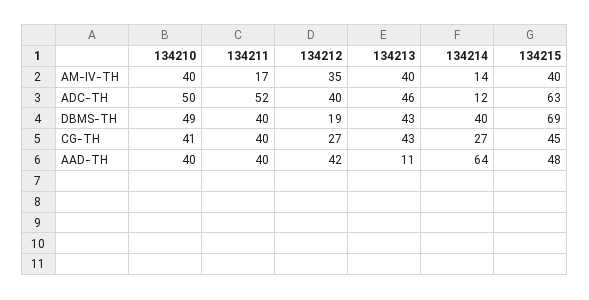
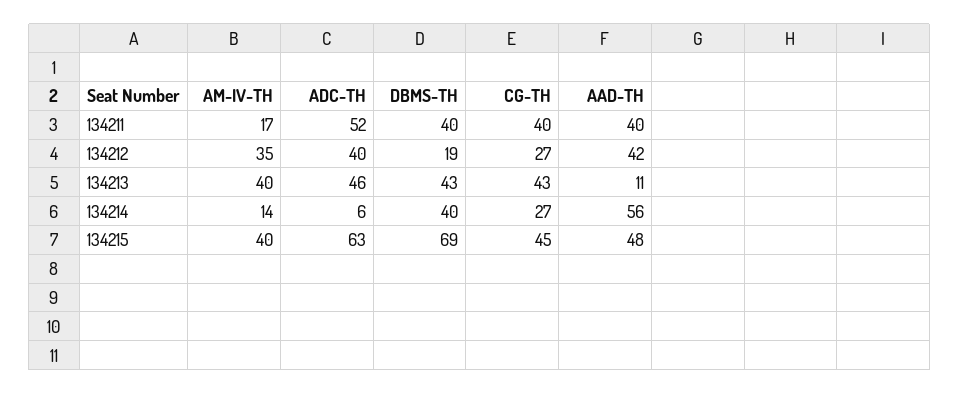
134210, AM-IV-TH: 40 -> none
134210, ADC-TH: 50 -> none
134214, ADC-TH: 12 -> 6
134210, DBMS-TH: 49 -> none
134210, CG-TH: 41 -> none
134210, AAD-TH: 40 -> none
134214, AAD-TH: 64 -> 56

